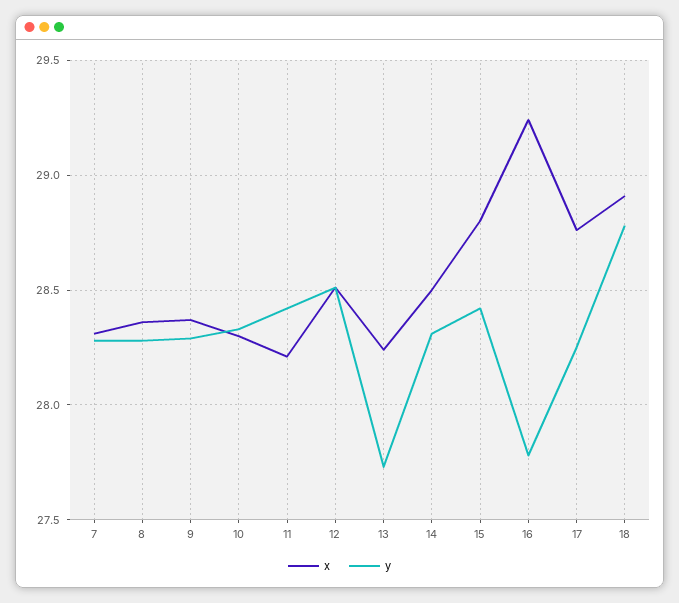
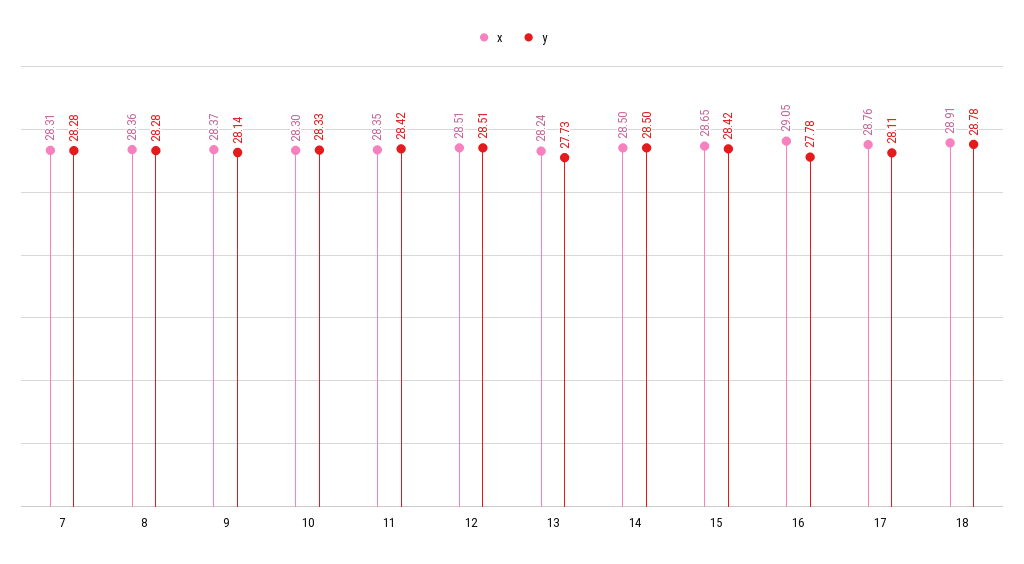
y, 9: 28.3 -> 28.14
x, 11: 28.2 -> 28.35
y, 14: 28.3 -> 28.5
x, 15: 28.8 -> 28.65
x, 16: 29.25 -> 29.05
y, 17: 28.25 -> 28.11

